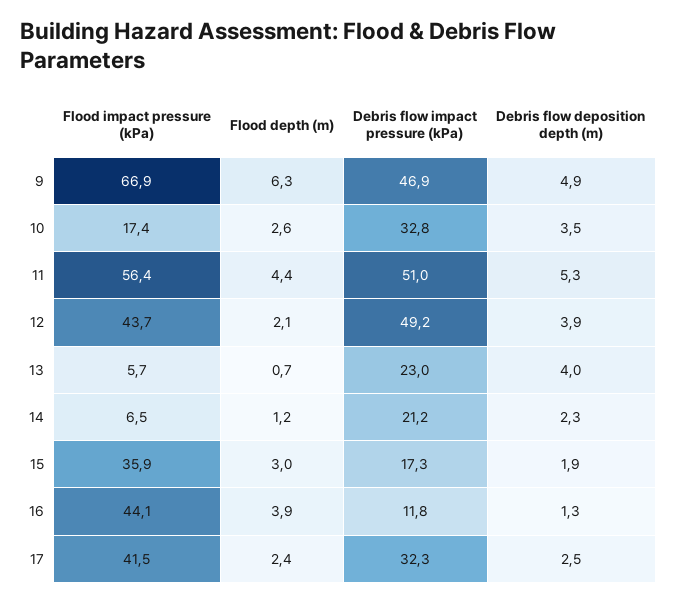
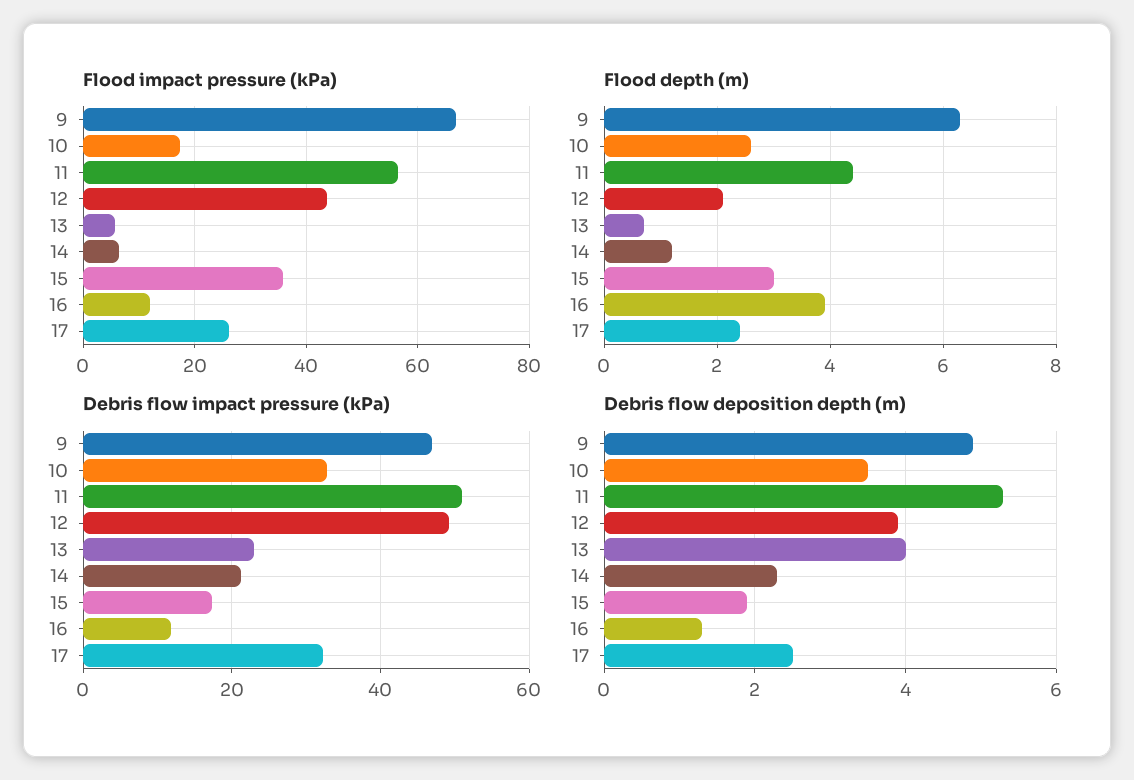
Flood impact pressure (kPa), 16: 44.1 -> 12
Flood impact pressure (kPa), 17: 41.5 -> 26

